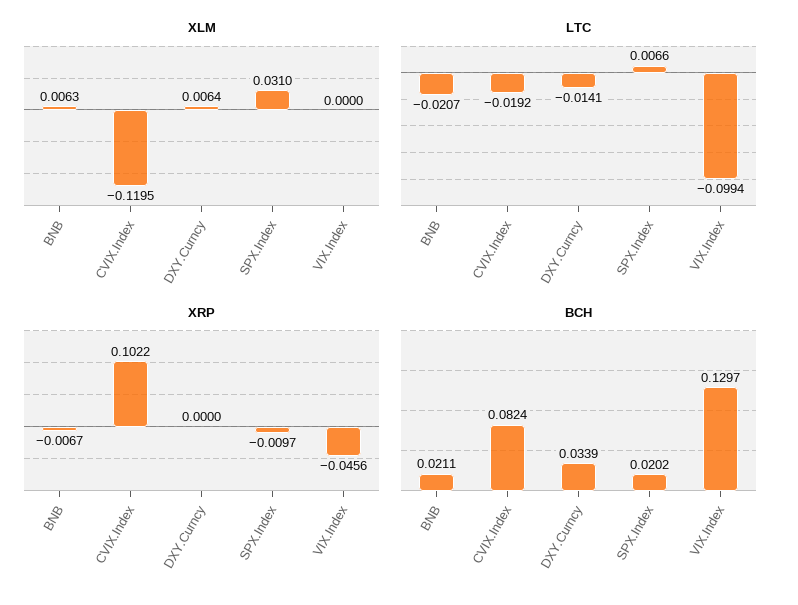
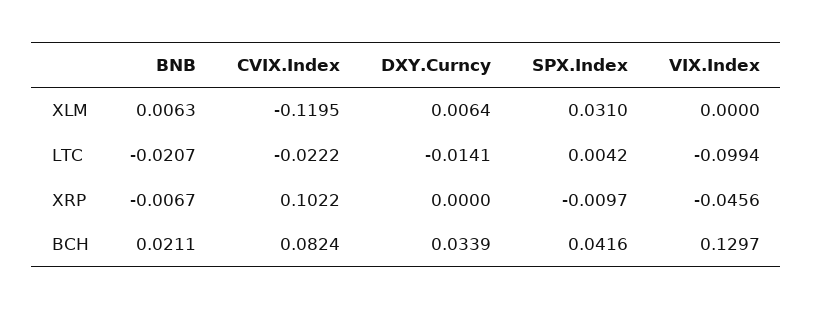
LTC, CVIX.Index: -0.0192 -> -0.0222
LTC, SPX.Index: 0.0066 -> 0.0042
BCH, SPX.Index: 0.0202 -> 0.0416

